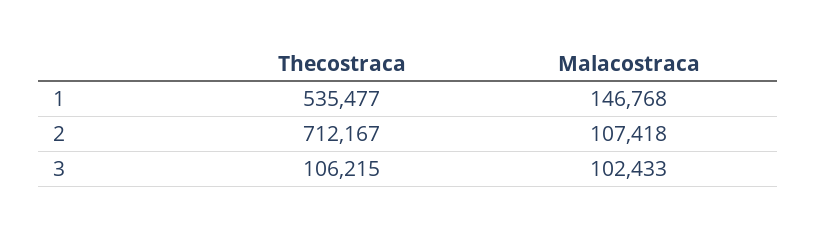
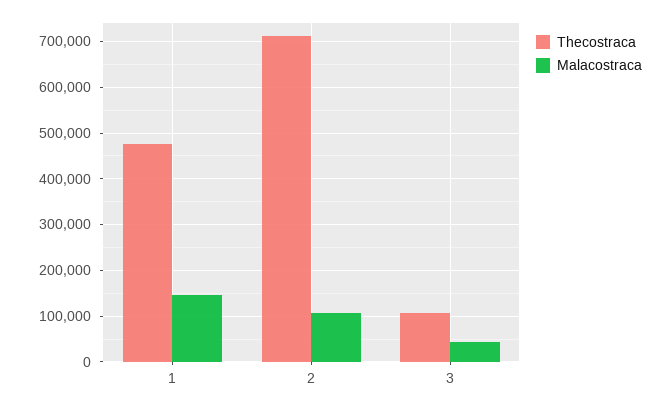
Thecostraca, 1: 535477 -> 480000
Malacostraca, 3: 102433 -> 40000

